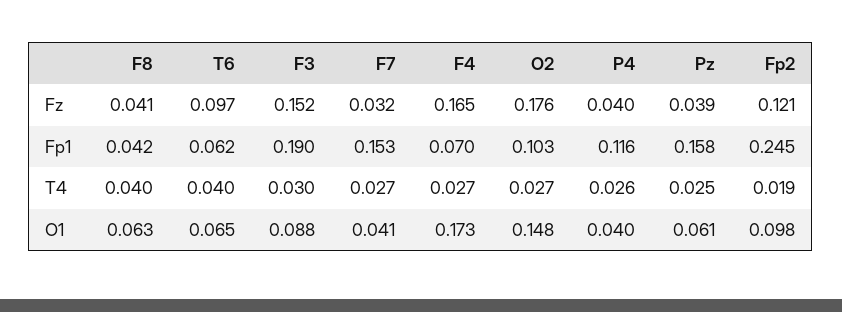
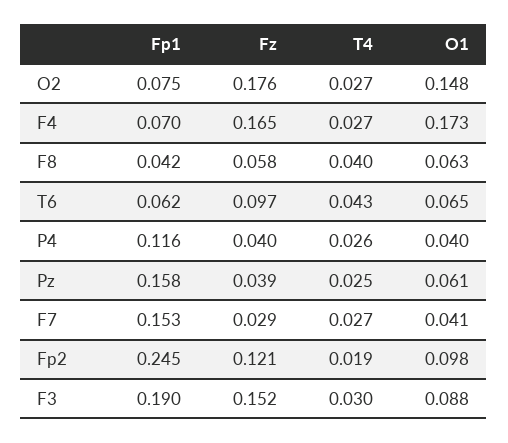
F8, Fz: 0.041 -> 0.058
F7, Fz: 0.032 -> 0.029
O2, Fp1: 0.103 -> 0.075
T6, T4: 0.04 -> 0.043

